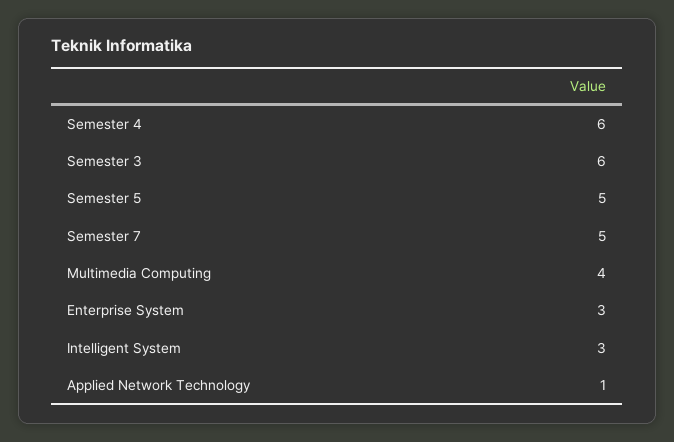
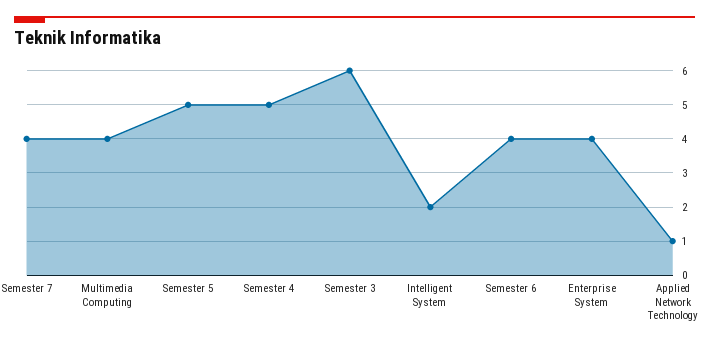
Semester 4: 6 -> 5
Semester 7: 5 -> 4
Enterprise System: 3 -> 4
Intelligent System: 3 -> 2
Semester 6: none -> 4

